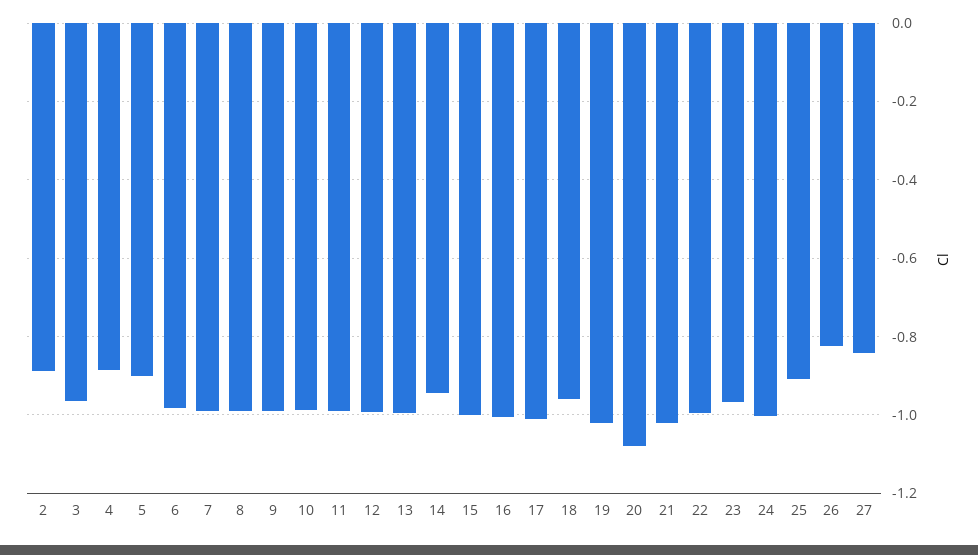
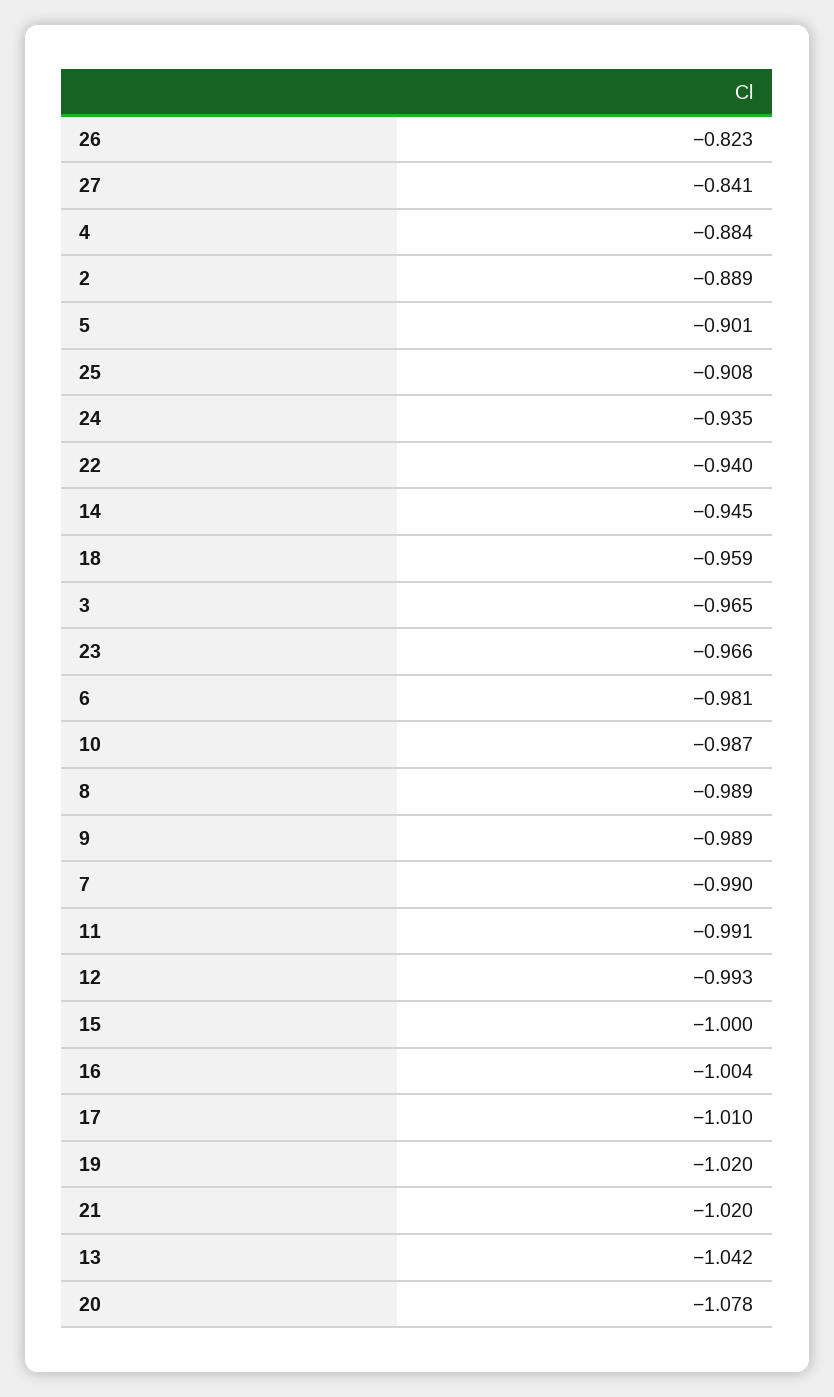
13: -1 -> -1.042
22: -1 -> -0.94
24: -1 -> -0.935

